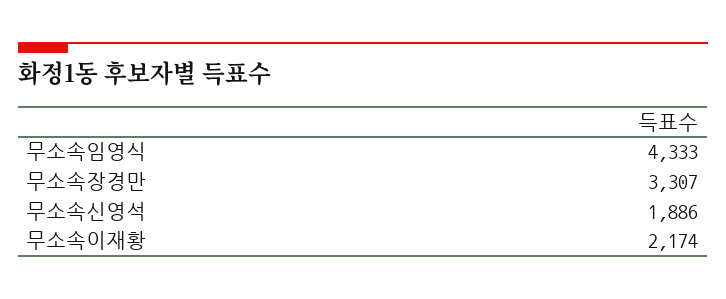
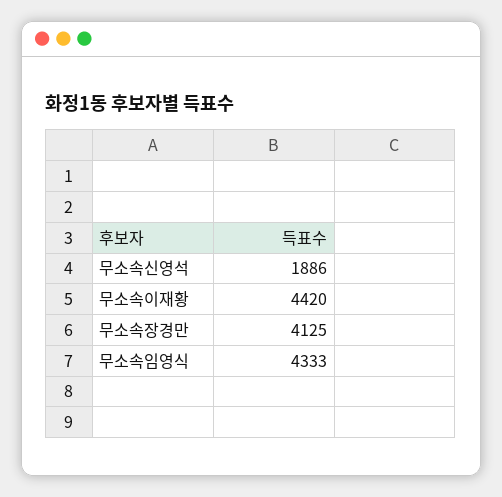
무소속장경만: 3307 -> 4125
무소속이재황: 2174 -> 4420

